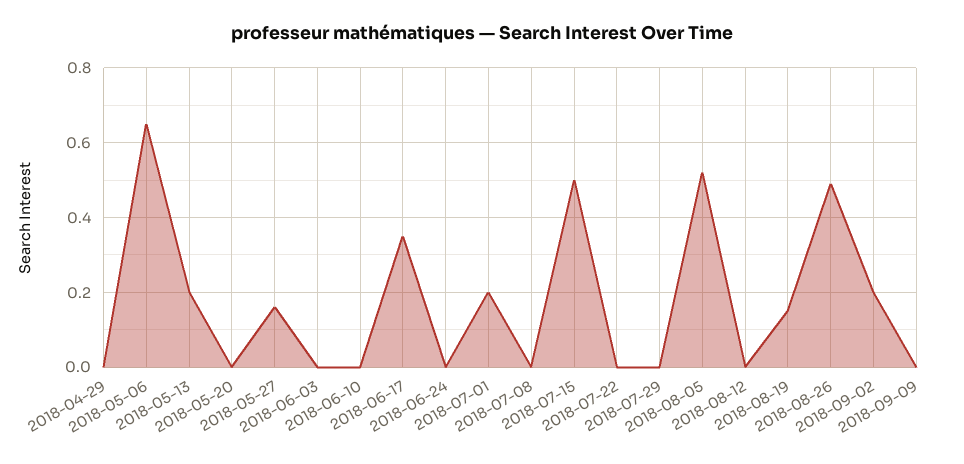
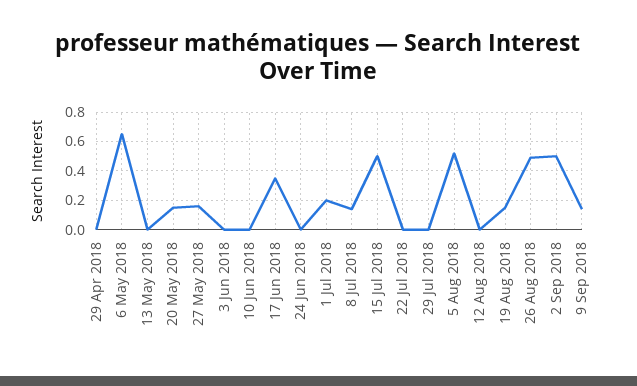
2018-05-13: 0.2 -> 0
2018-05-20: 0 -> 0.15
2018-07-08: 0 -> 0.15
2018-09-02: 0.2 -> 0.5
2018-09-09: 0 -> 0.15

